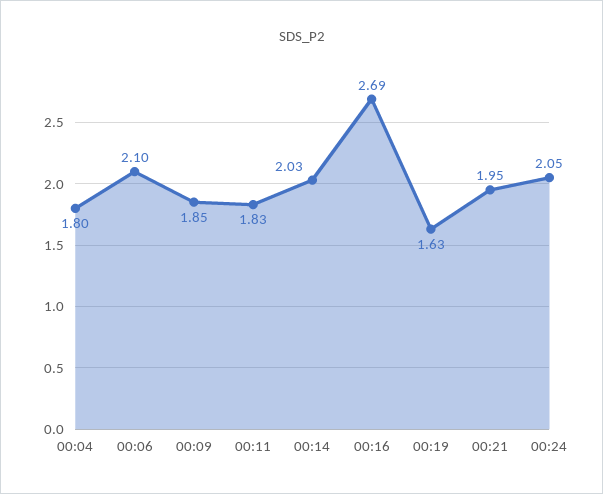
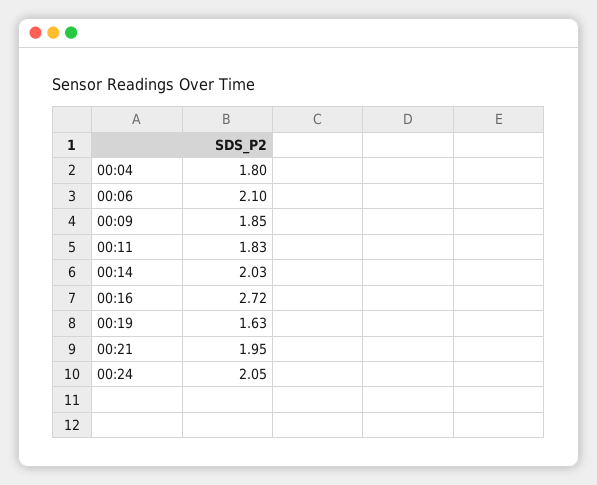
00:16: 2.69 -> 2.72

